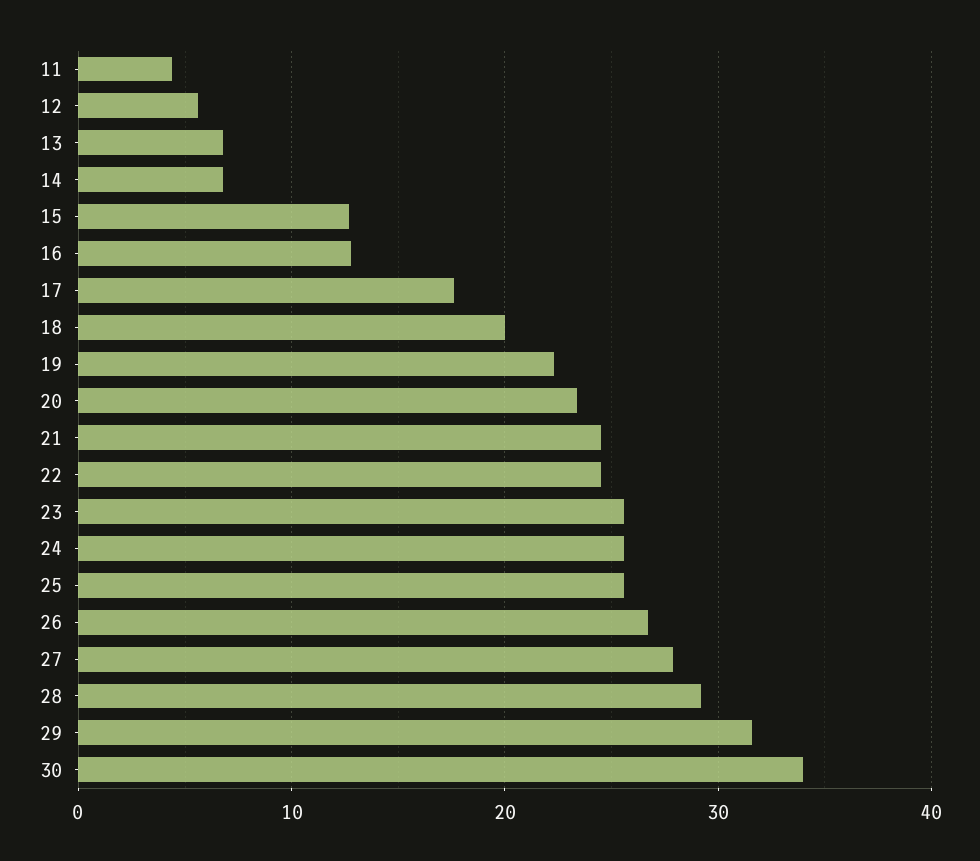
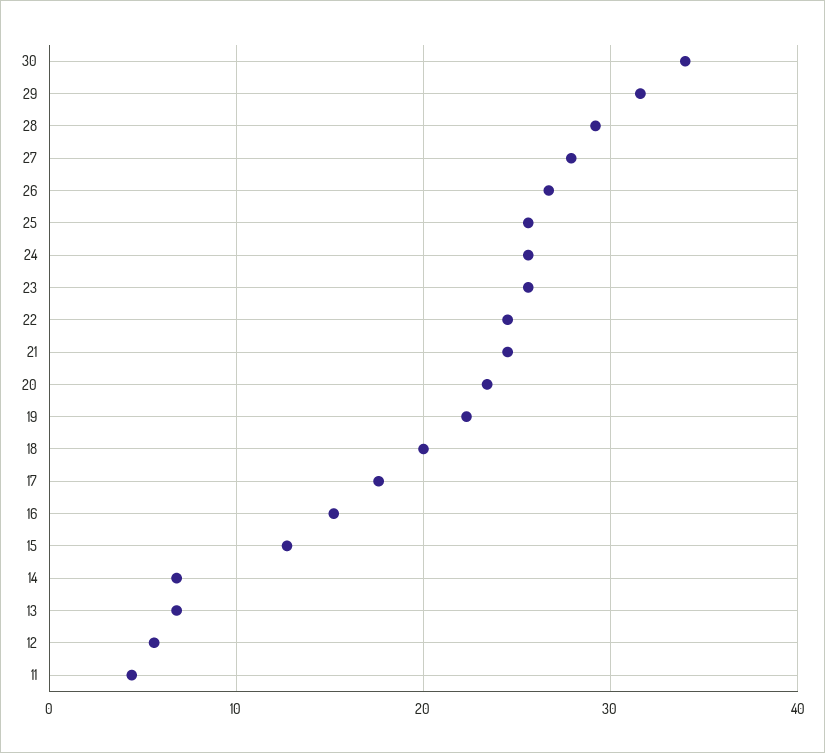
16: 13 -> 15

